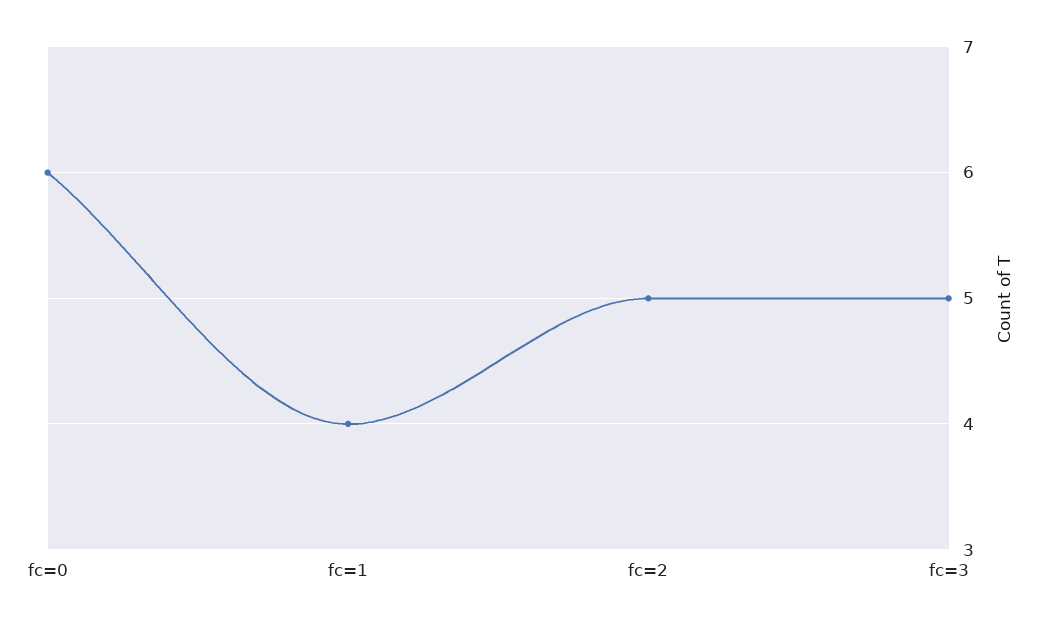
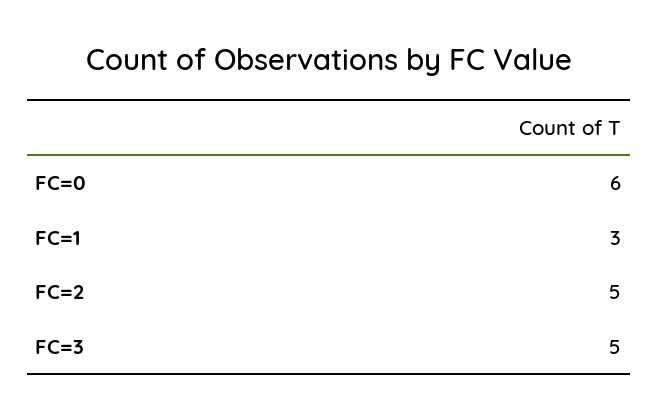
fc=1: 4 -> 3

